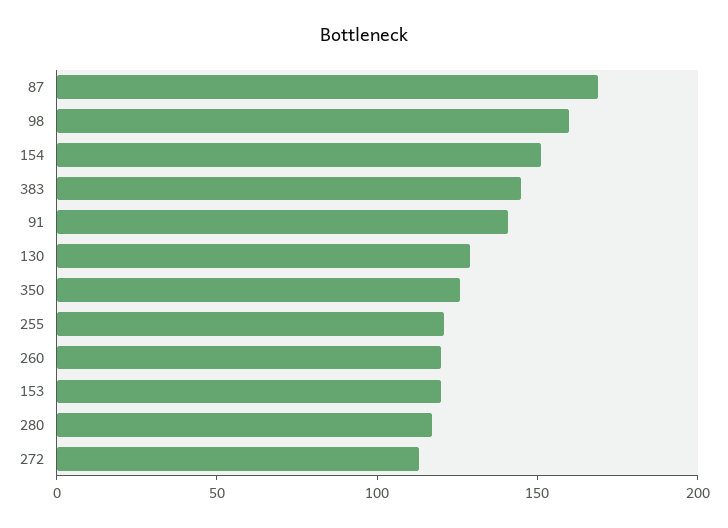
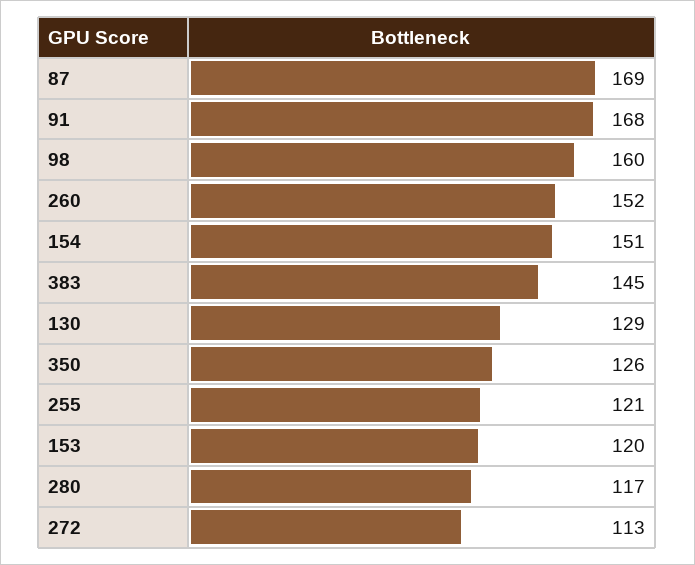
91: 140 -> 168
260: 120 -> 152

